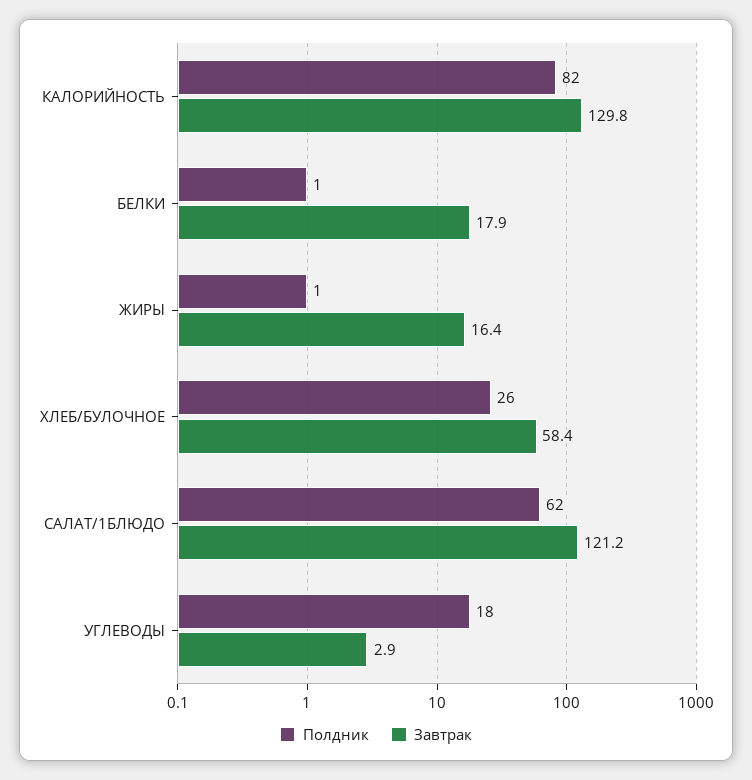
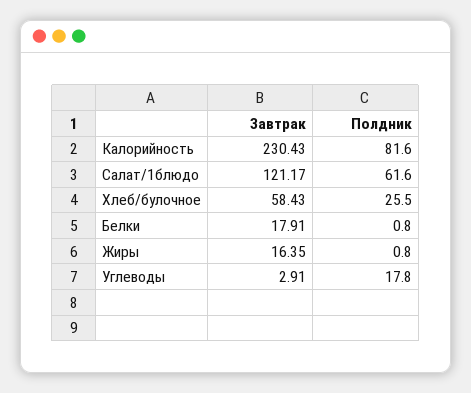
Завтрак, КАЛОРИЙНОСТЬ: 129.8 -> 230.43

